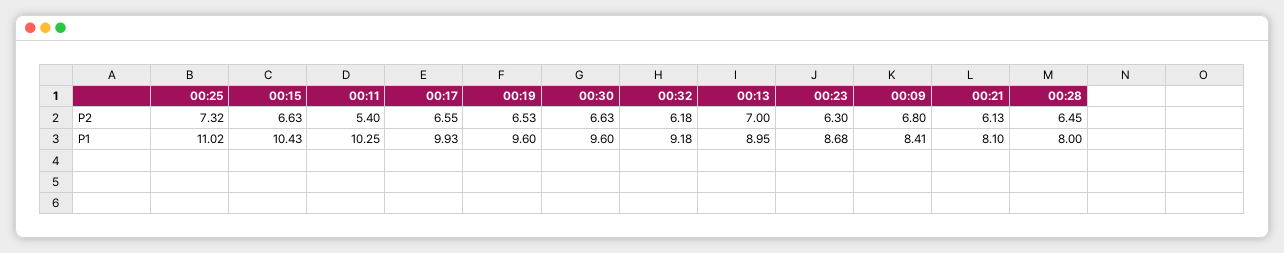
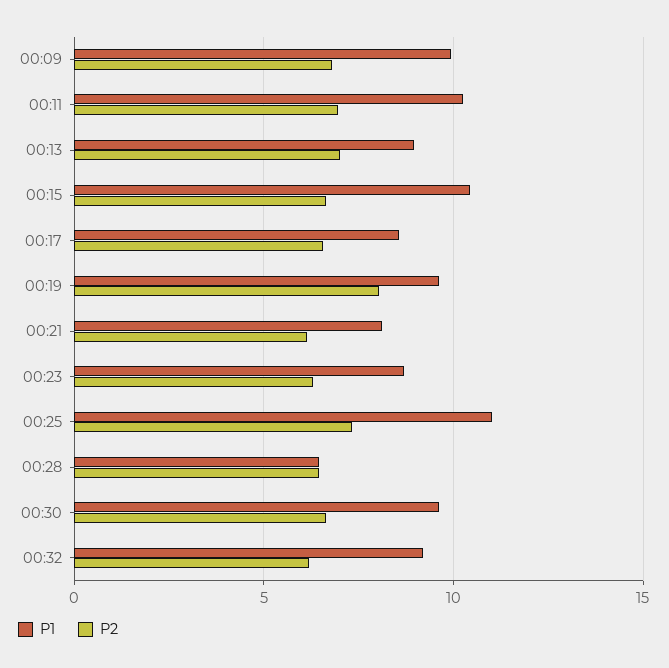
P2, 00:11: 5.4 -> 7
P2, 00:19: 6.53 -> 8
P1, 00:17: 9.93 -> 8.5
P1, 00:09: 8.41 -> 10
P1, 00:28: 8 -> 6.5

